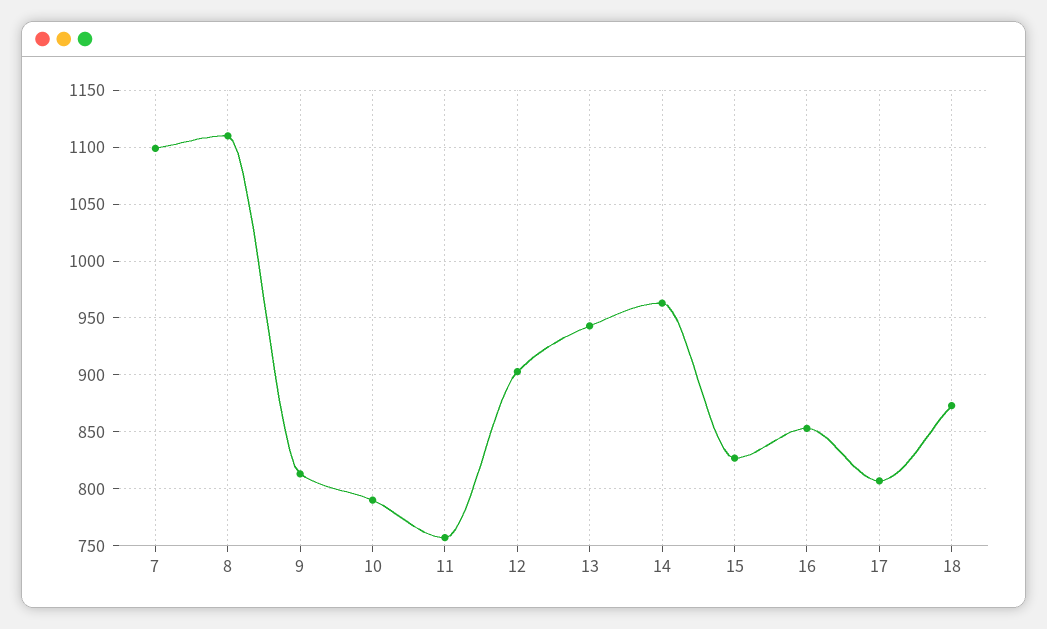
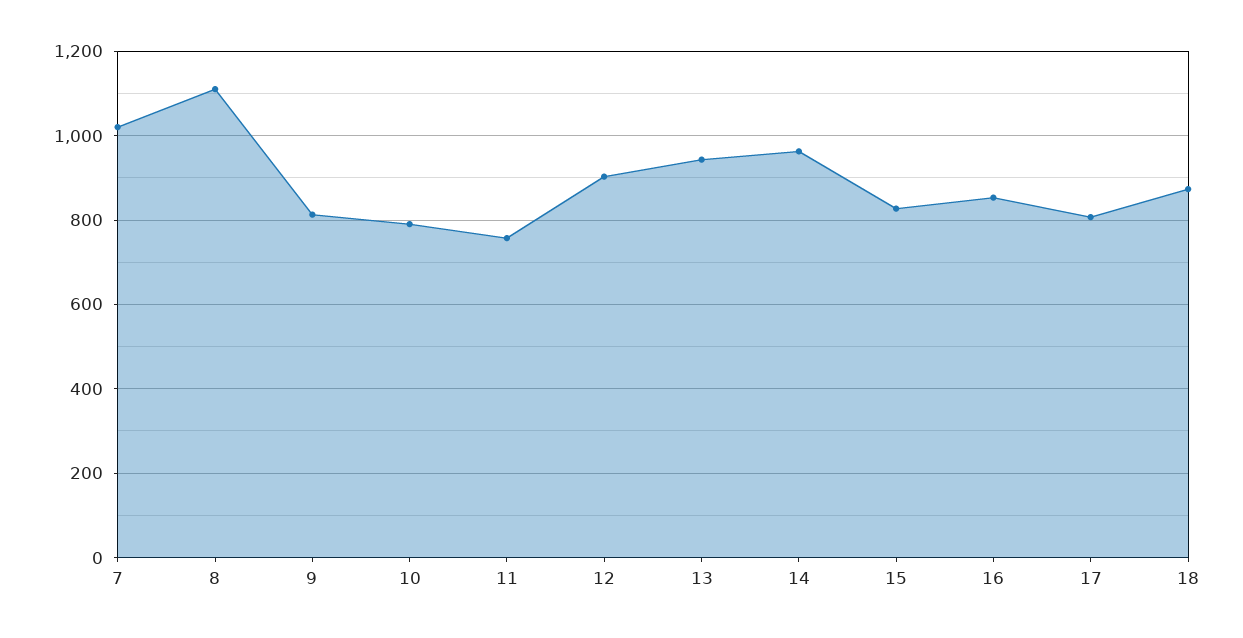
7: 1100 -> 1020

